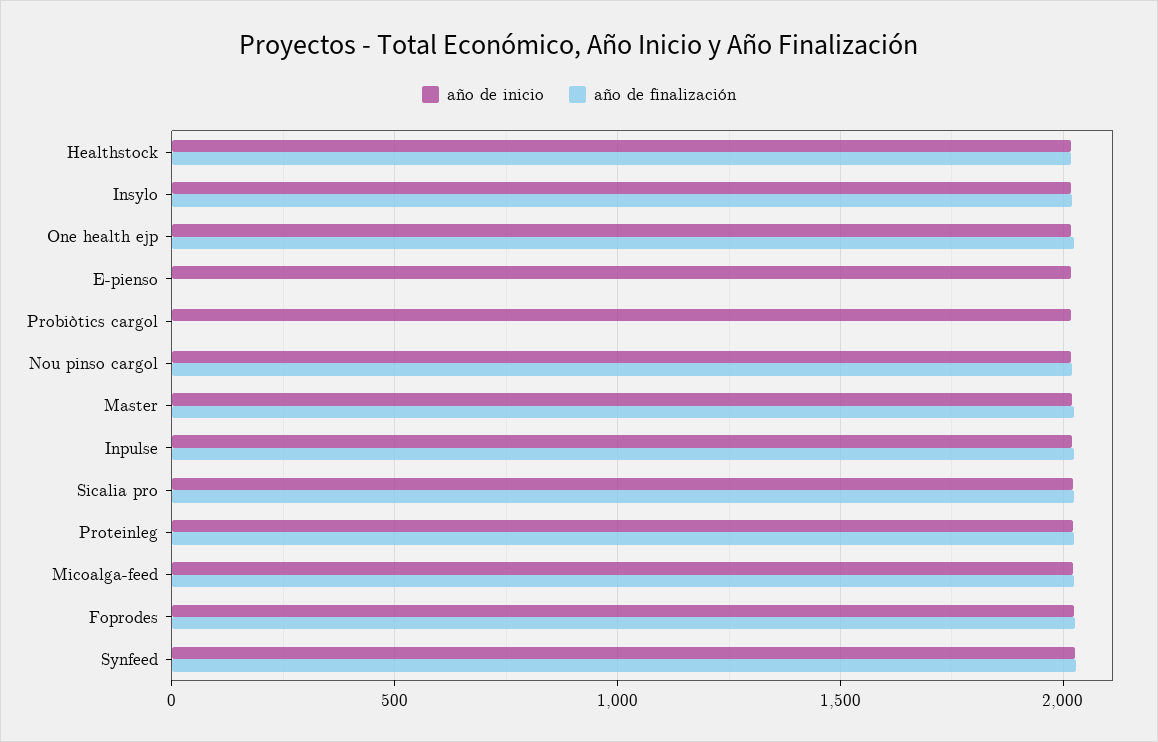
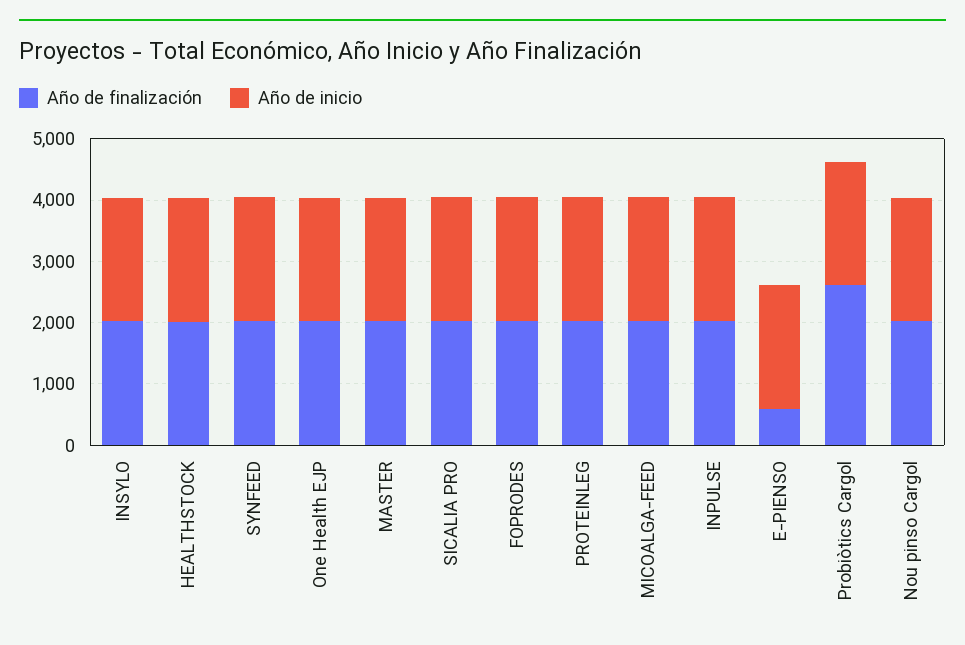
año de finalización, E-pienso: 0 -> 600
año de finalización, Probiòtics cargol: 0 -> 2600

